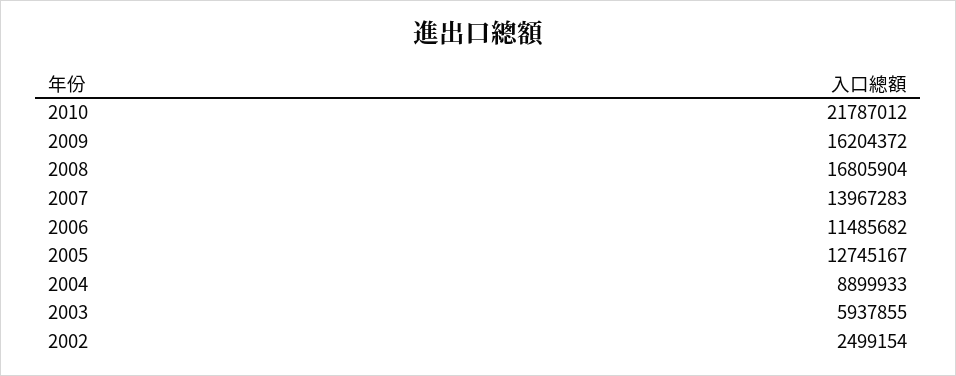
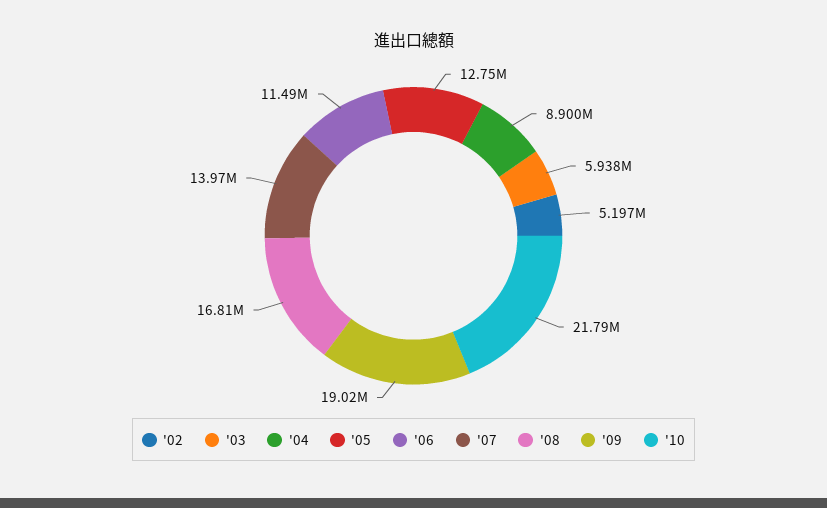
2009: 16204372 -> 19020000
2002: 2499154 -> 5197000

